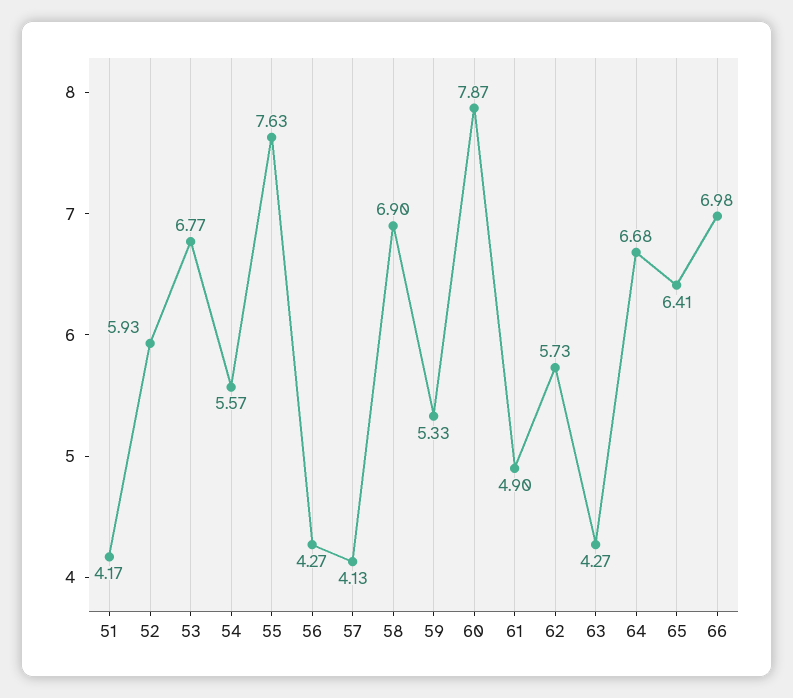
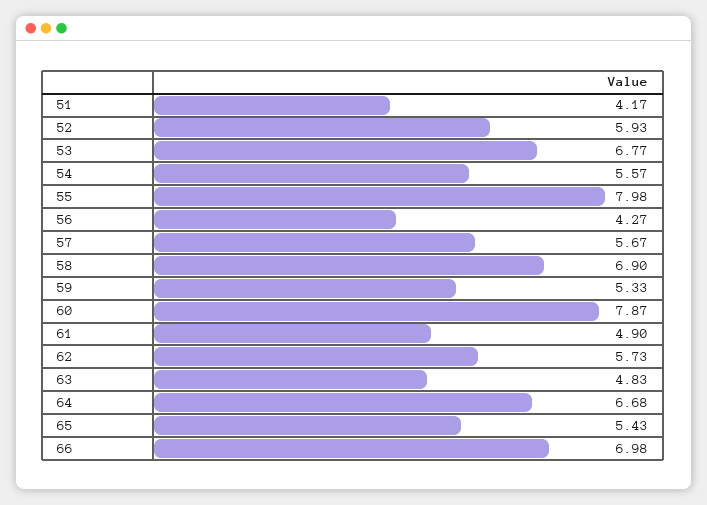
55: 7.63 -> 7.98
57: 4.13 -> 5.67
63: 4.27 -> 4.83
65: 6.41 -> 5.43

